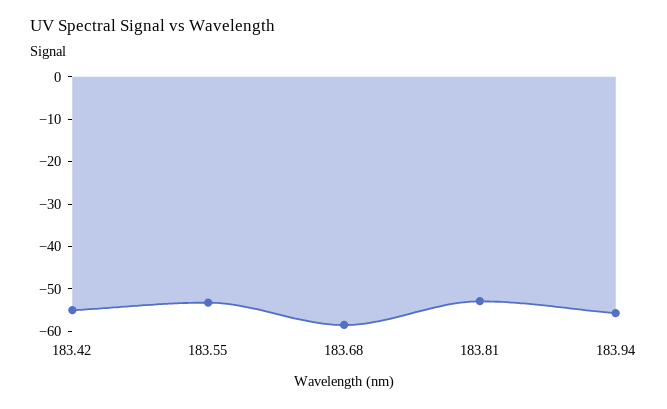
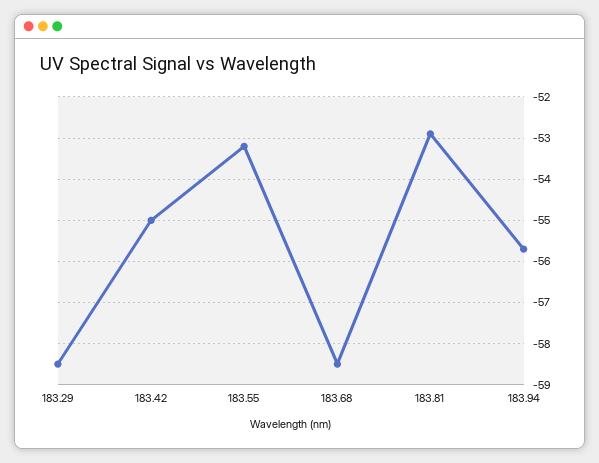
183.29: none -> -58.5

